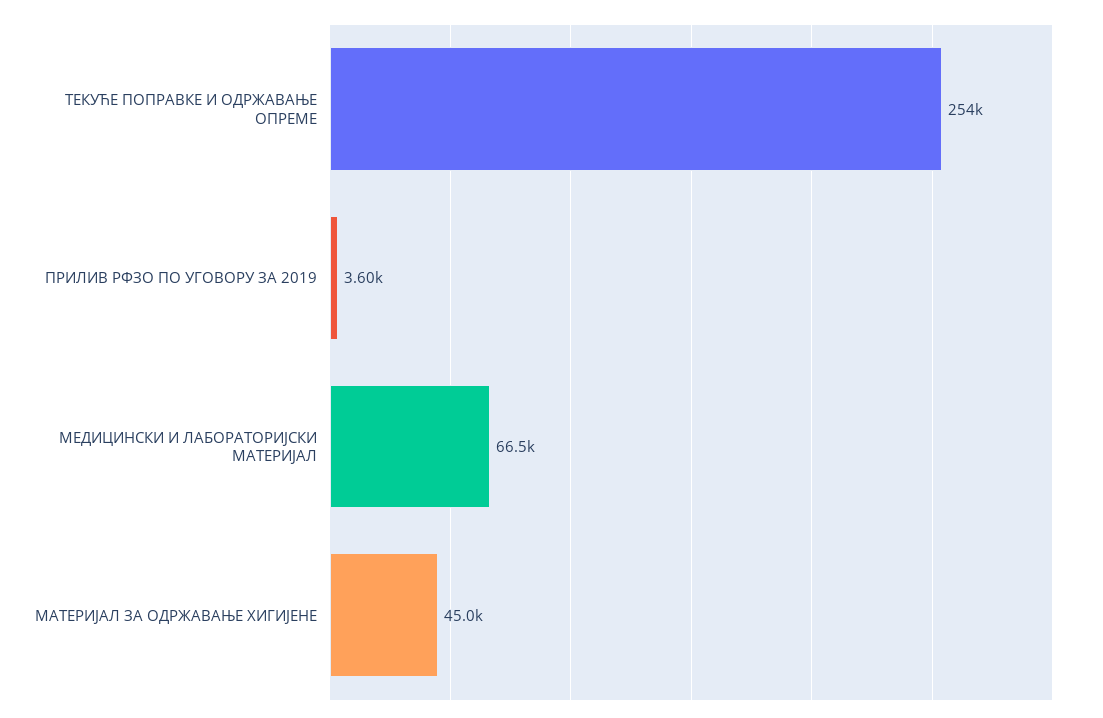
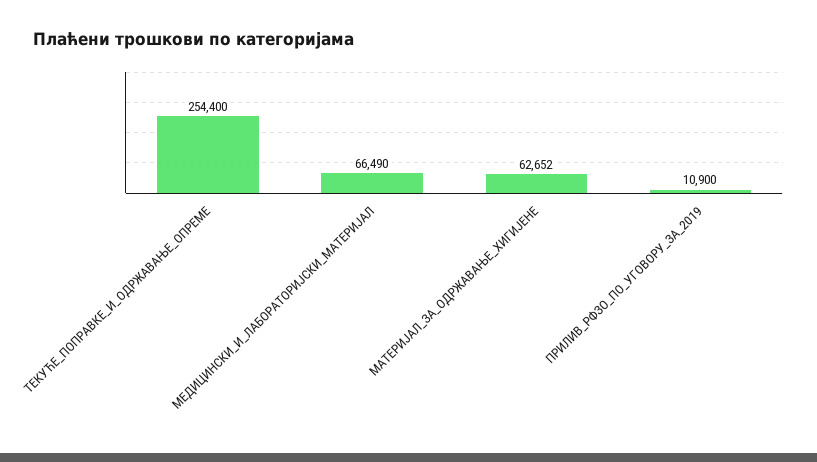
ПРИЛИВ РФЗО ПО УГОВОРУ ЗА 2019: 3600 -> 10900
МАТЕРИЈАЛ ЗА ОДРЖАВАЊЕ ХИГИЈЕНЕ: 45000 -> 62652

